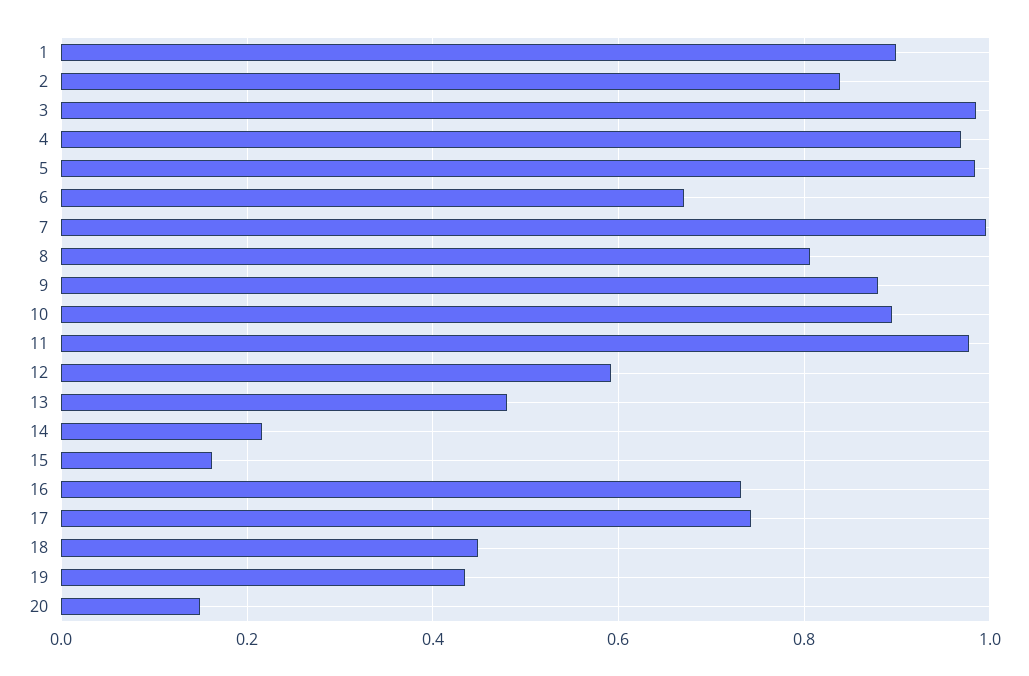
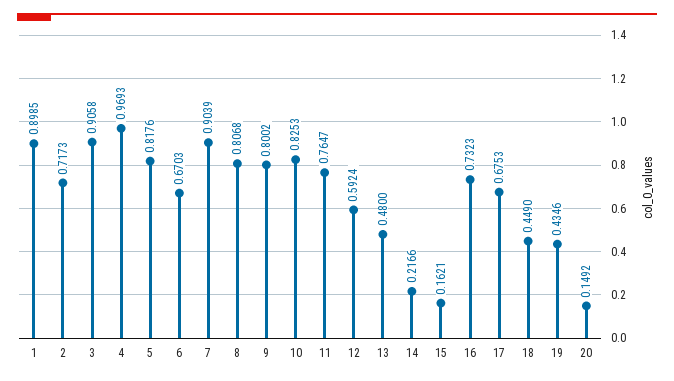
2: 0.84 -> 0.7173
3: 0.98 -> 0.9058
5: 0.98 -> 0.8176
7: 1 -> 0.9039
9: 0.88 -> 0.8002
10: 0.9 -> 0.8253
11: 0.98 -> 0.7647
17: 0.74 -> 0.6753

